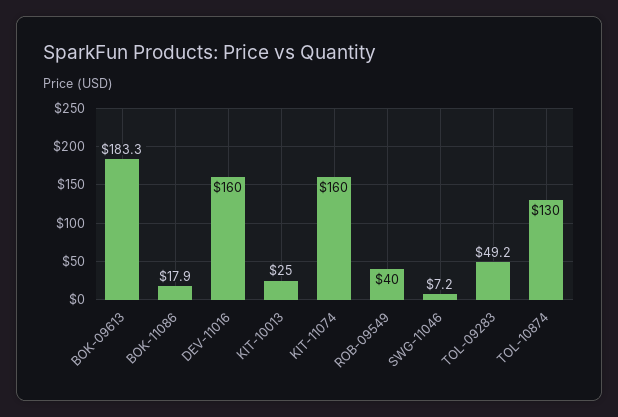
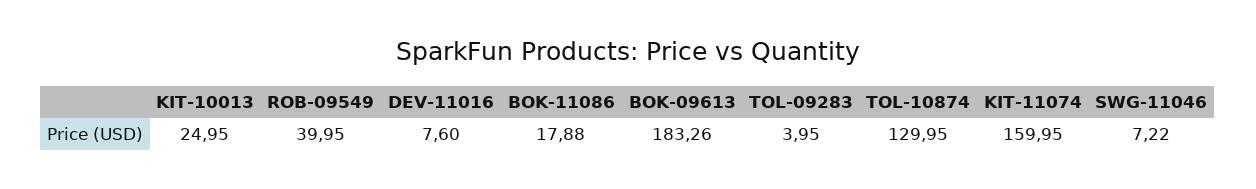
DEV-11016: 160 -> 7.6
TOL-09283: 49.2 -> 3.95

